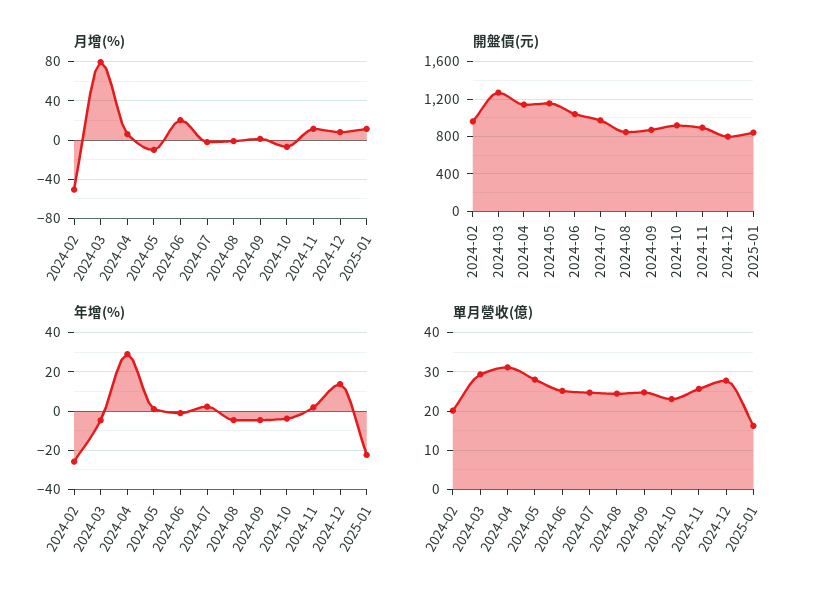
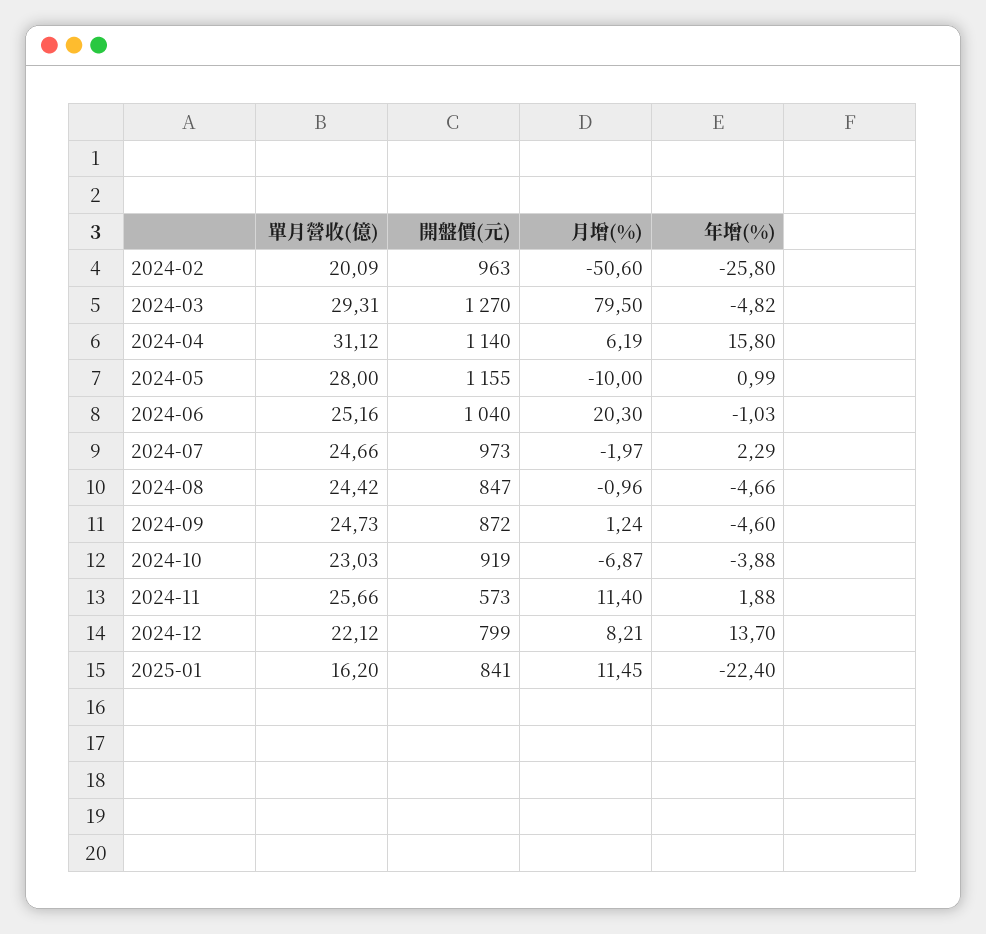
開盤價(元), 2024-11: 900 -> 573
年增(%), 2024-04: 30 -> 15.8
單月營收(億), 2024-12: 28 -> 22.12

